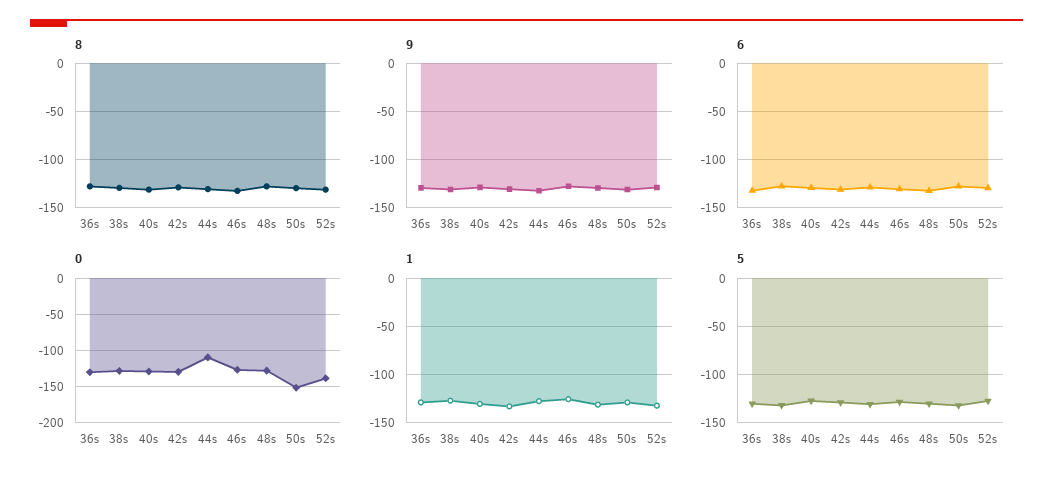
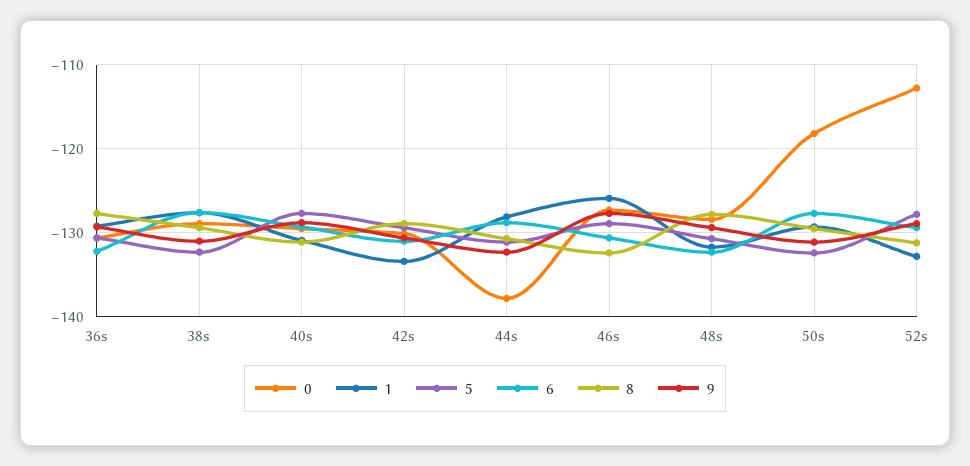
0, 44s: -110 -> -138
0, 50s: -150 -> -118
0, 52s: -140 -> -113

